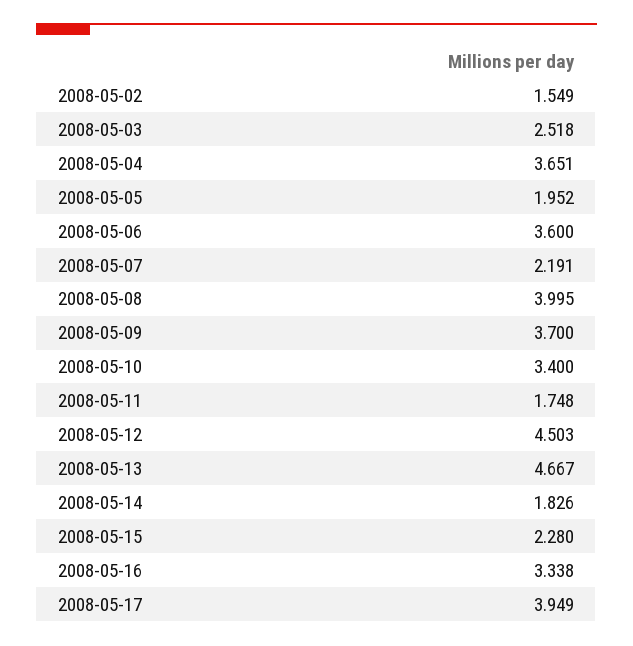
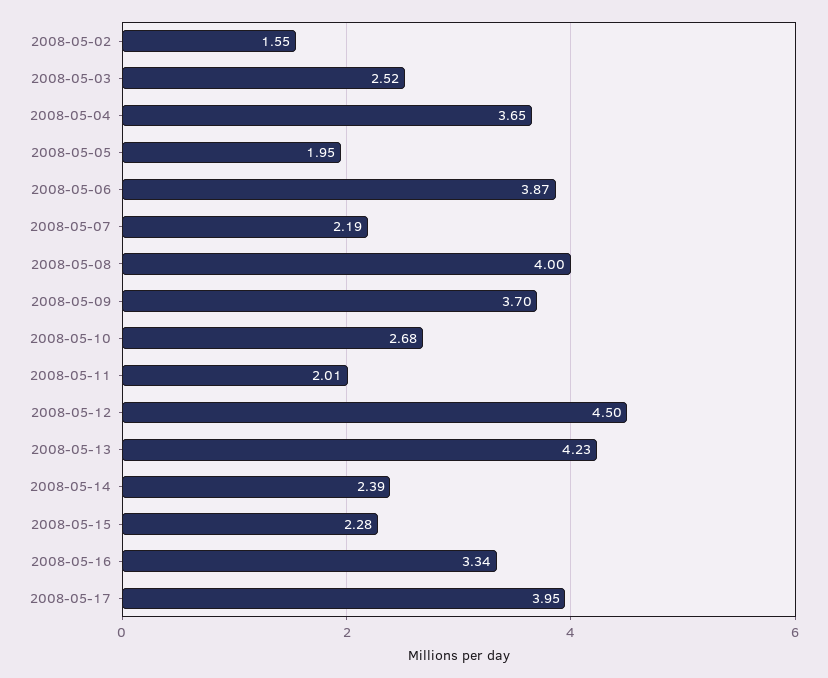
2008-05-06: 3.6 -> 3.87
2008-05-10: 3.4 -> 2.68
2008-05-11: 1.748 -> 2.01
2008-05-13: 4.667 -> 4.23
2008-05-14: 1.826 -> 2.39

